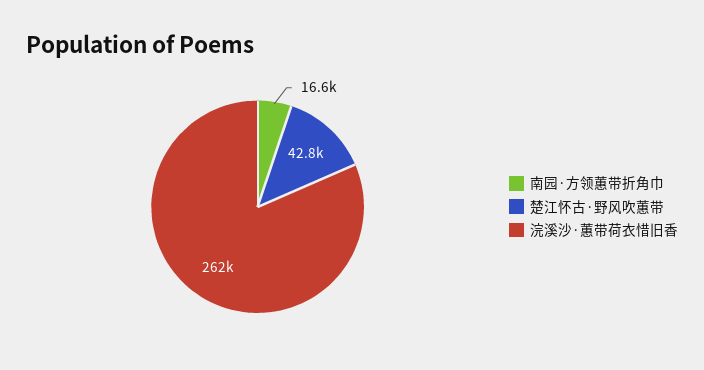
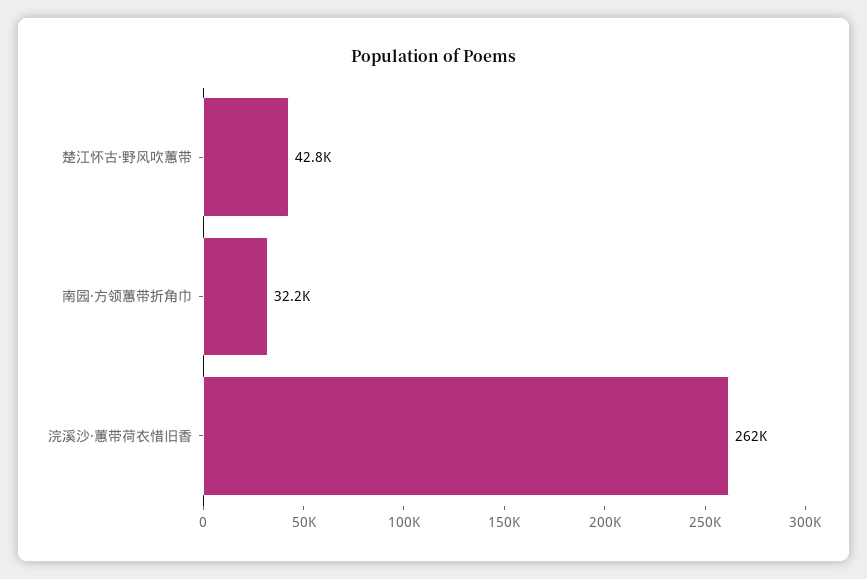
南园·方领蕙带折角巾: 16600 -> 32200

